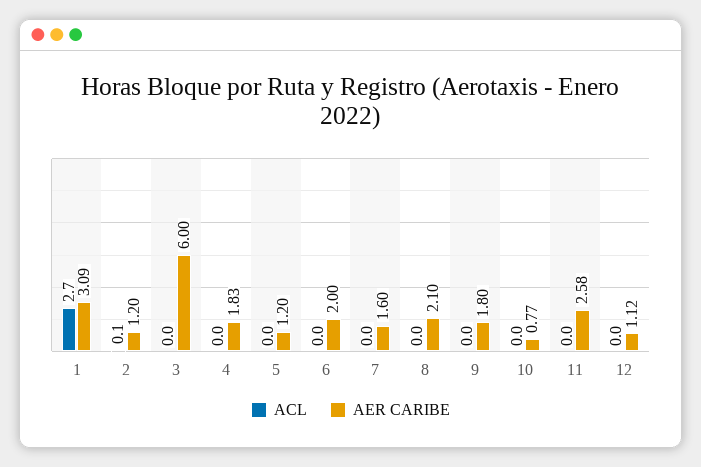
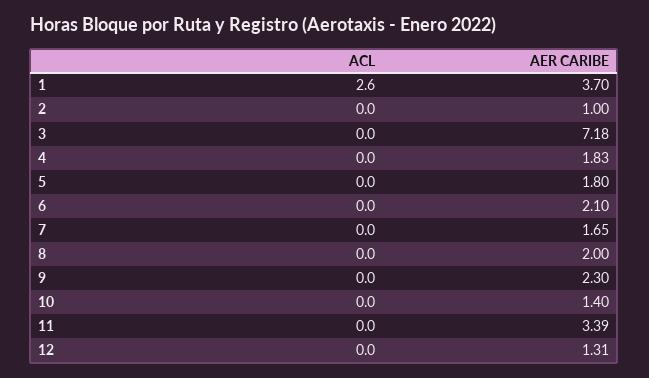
ACL, 1: 2.7 -> 2.6
AER CARIBE, 1: 3.09 -> 3.7
ACL, 2: 0.1 -> 0
AER CARIBE, 2: 1.2 -> 1
AER CARIBE, 3: 6 -> 7.18
AER CARIBE, 5: 1.2 -> 1.8
AER CARIBE, 6: 2 -> 2.1
AER CARIBE, 7: 1.6 -> 1.65
AER CARIBE, 8: 2.1 -> 2
AER CARIBE, 9: 1.8 -> 2.3
AER CARIBE, 10: 0.77 -> 1.4
AER CARIBE, 11: 2.58 -> 3.39
AER CARIBE, 12: 1.12 -> 1.31

